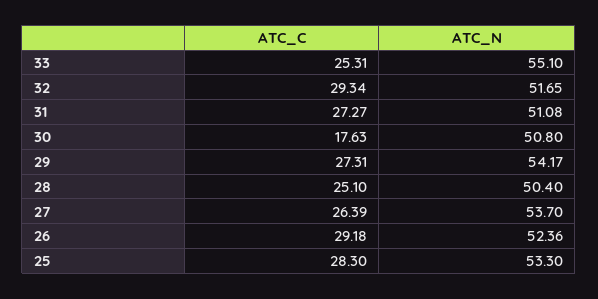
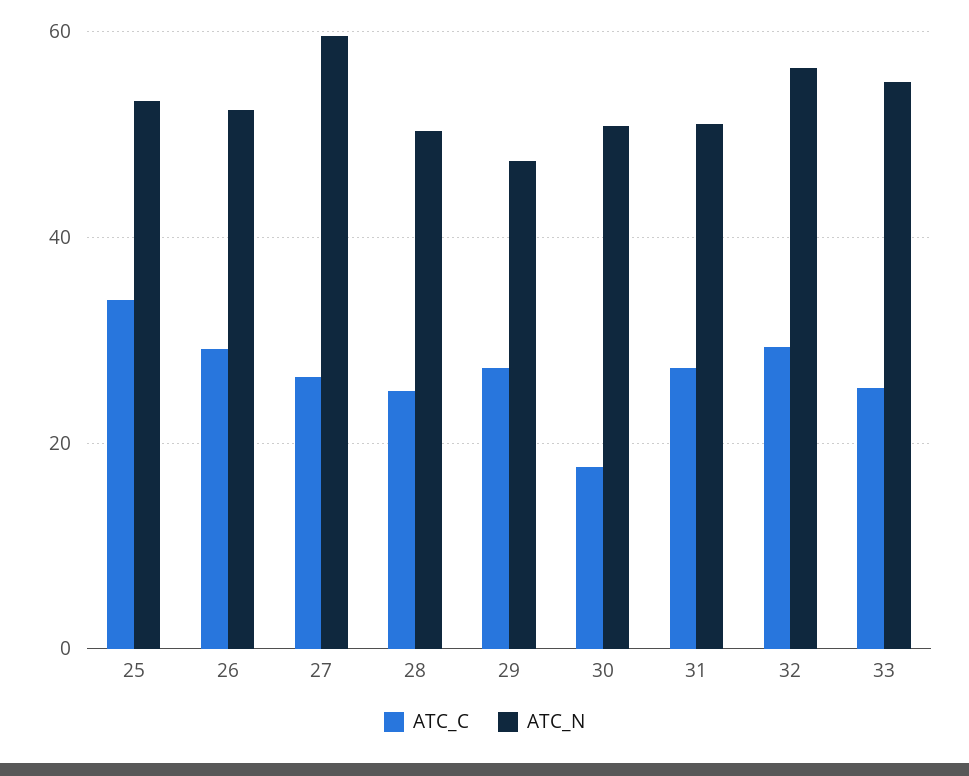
ATC_N, 32: 51.65 -> 56
ATC_N, 29: 54.17 -> 48
ATC_N, 27: 53.7 -> 60
ATC_C, 25: 28.3 -> 34

